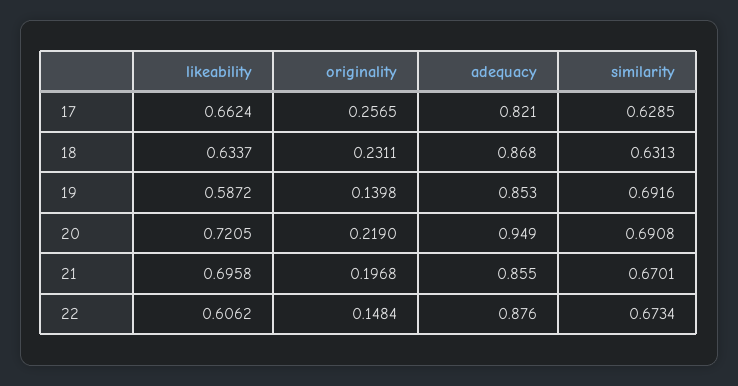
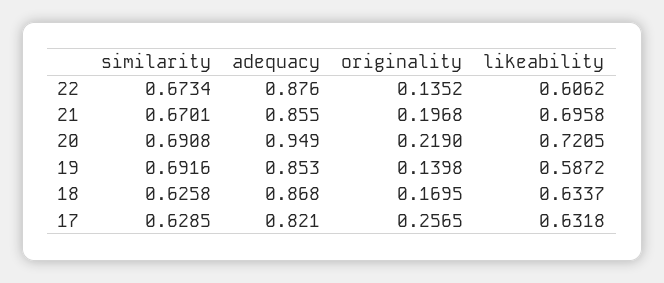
likeability, 17: 0.6624 -> 0.6318
originality, 18: 0.2311 -> 0.1695
similarity, 18: 0.6313 -> 0.6258
originality, 22: 0.1484 -> 0.1352

